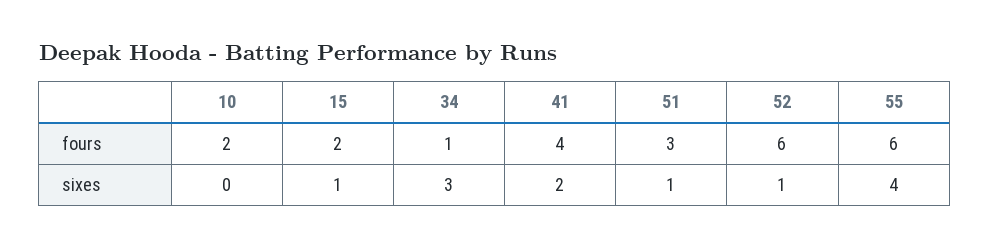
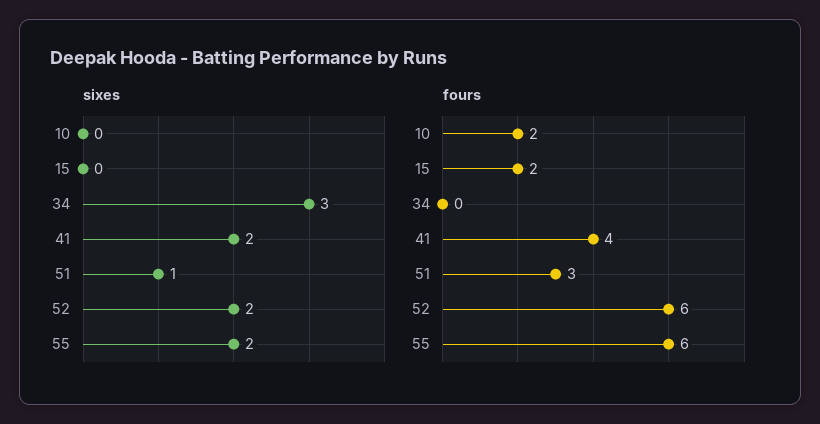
fours, 34: 1 -> 0
sixes, 15: 1 -> 0
sixes, 52: 1 -> 2
sixes, 55: 4 -> 2

